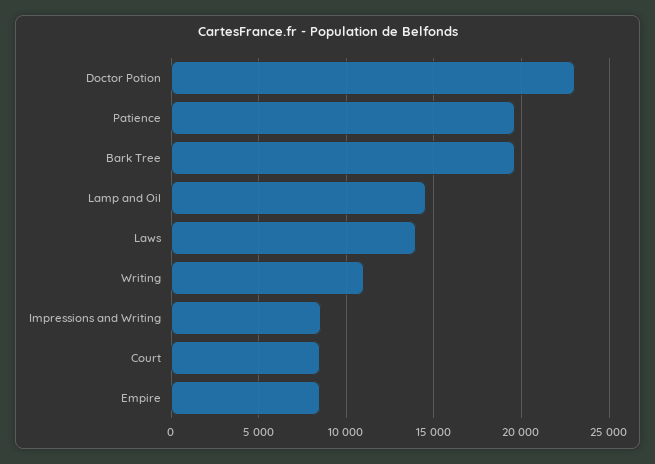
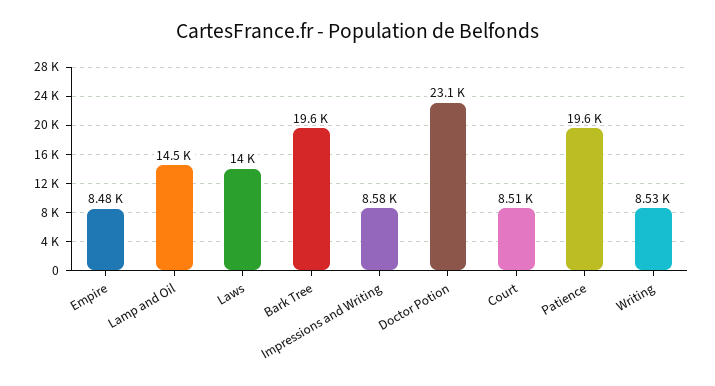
Writing: 11000 -> 8530

